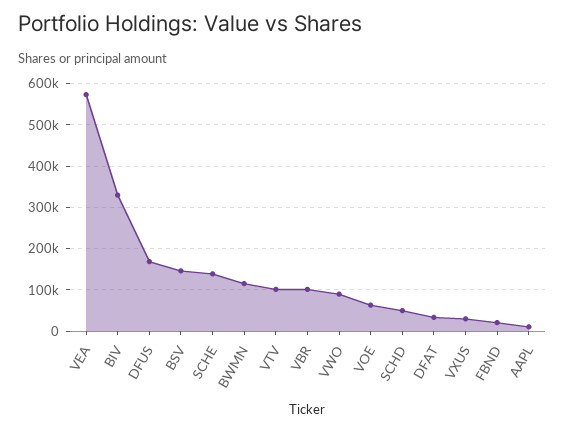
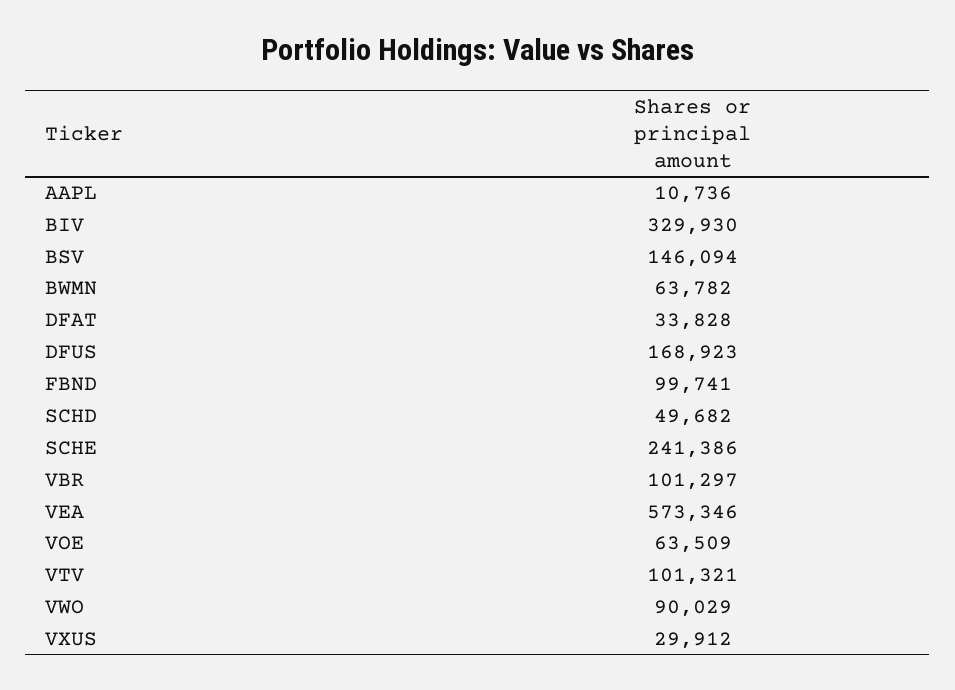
SCHE: 140000 -> 241386
BWMN: 120000 -> 63782
FBND: 20000 -> 99741

